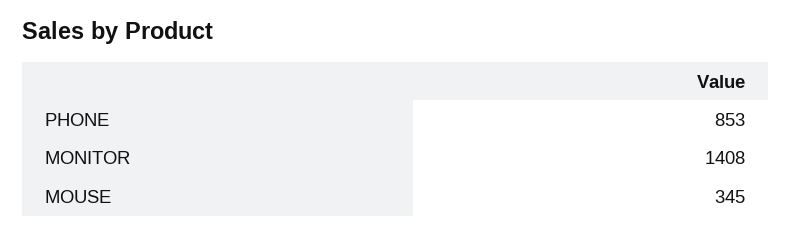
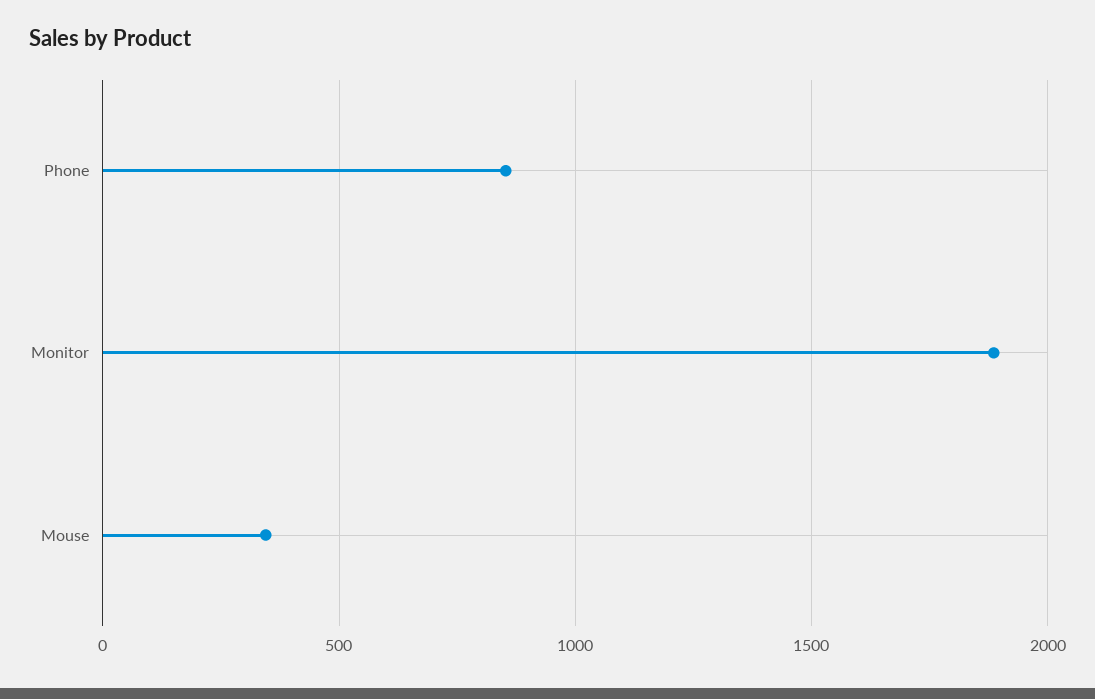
MONITOR: 1408 -> 1900

